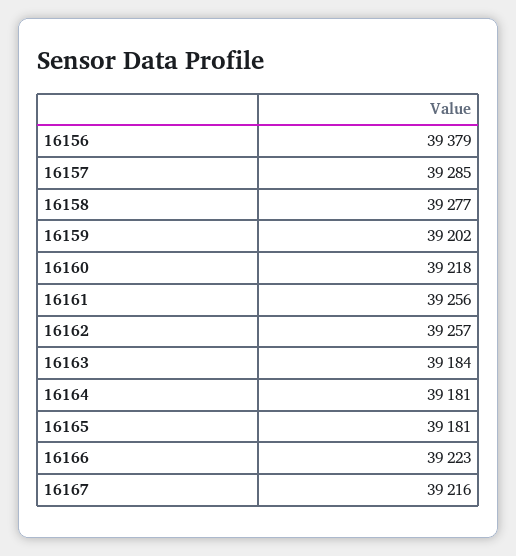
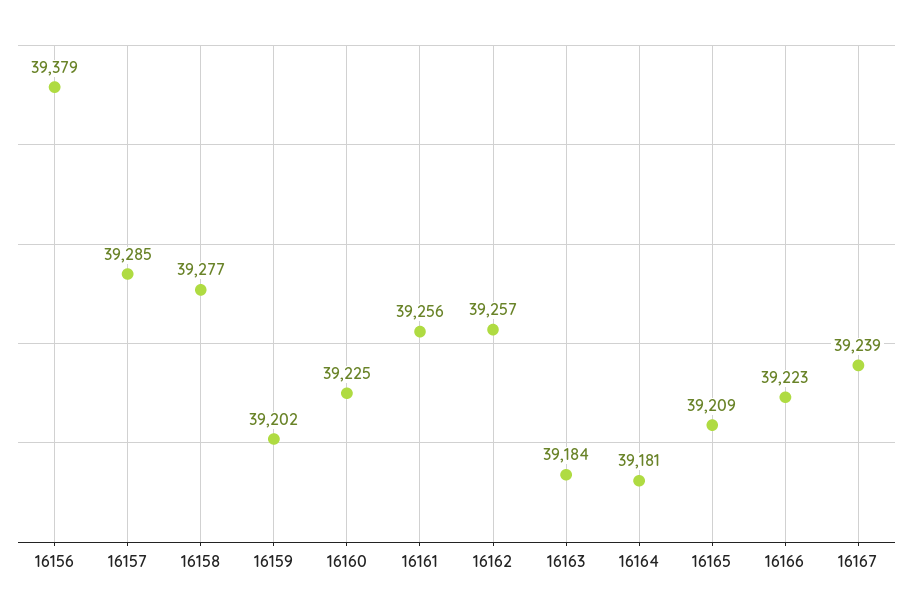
16160: 39218 -> 39225
16165: 39181 -> 39209
16167: 39216 -> 39239

